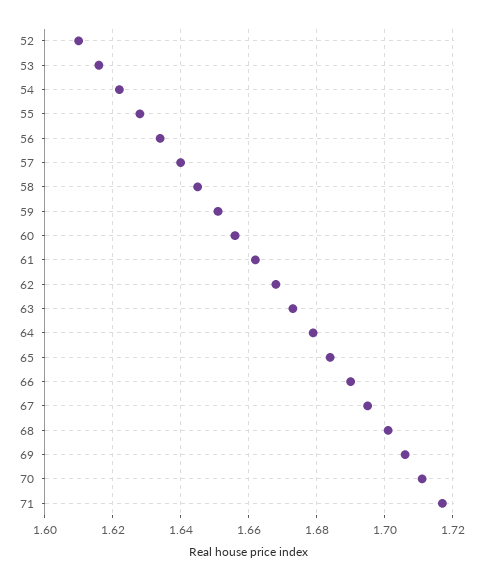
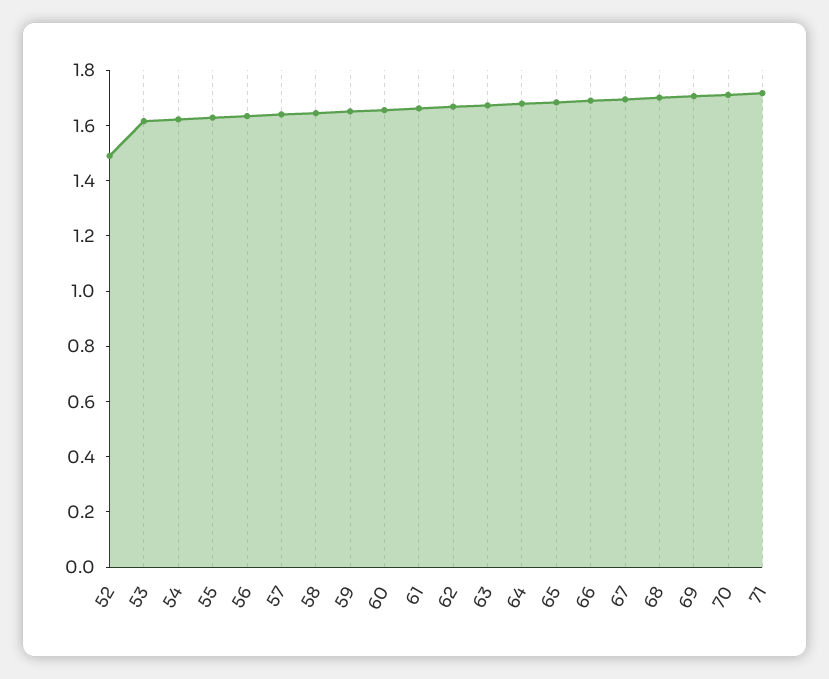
52: 1.61 -> 1.5

